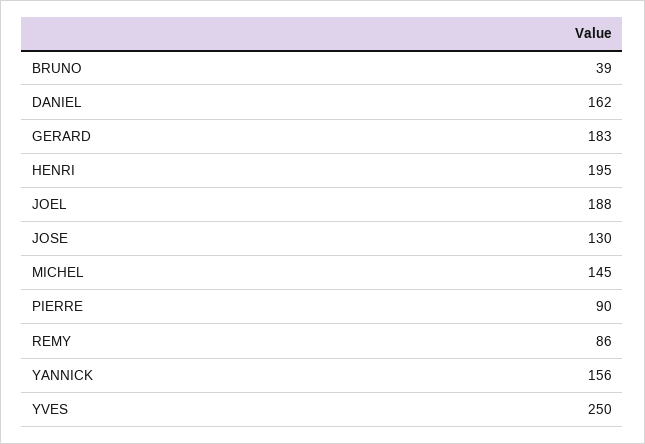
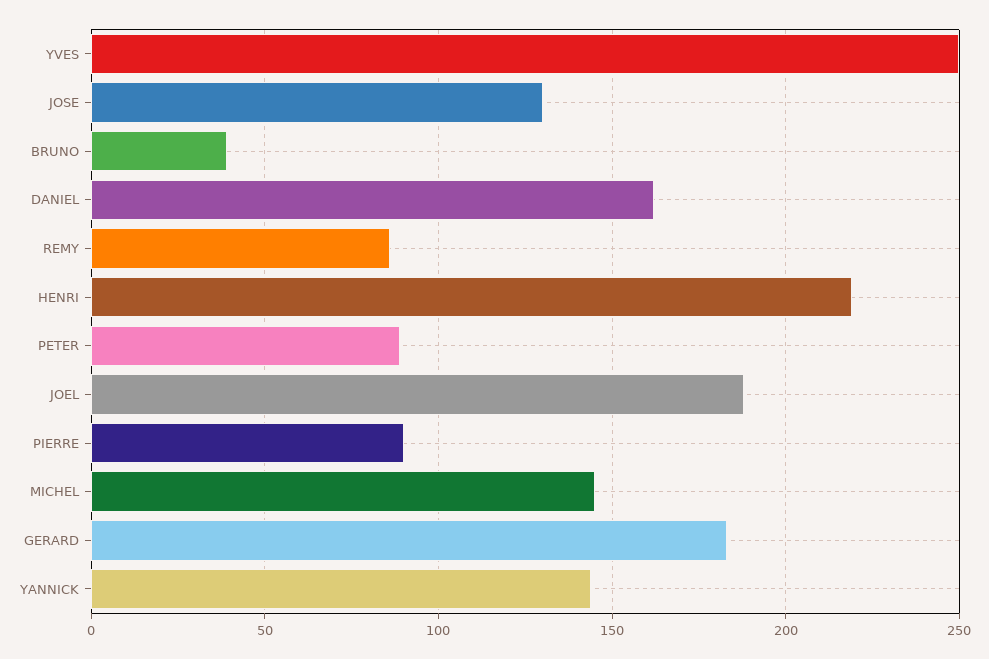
HENRI: 195 -> 220
YANNICK: 156 -> 145
PETER: none -> 90

